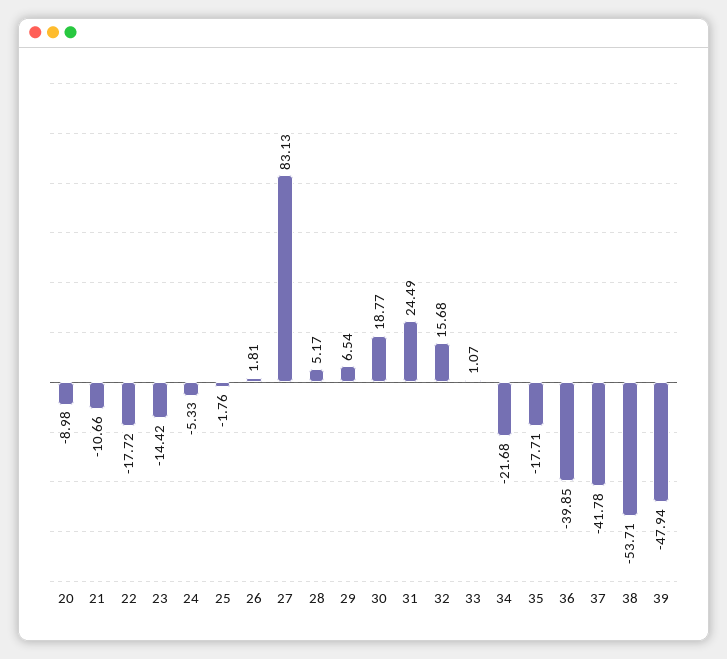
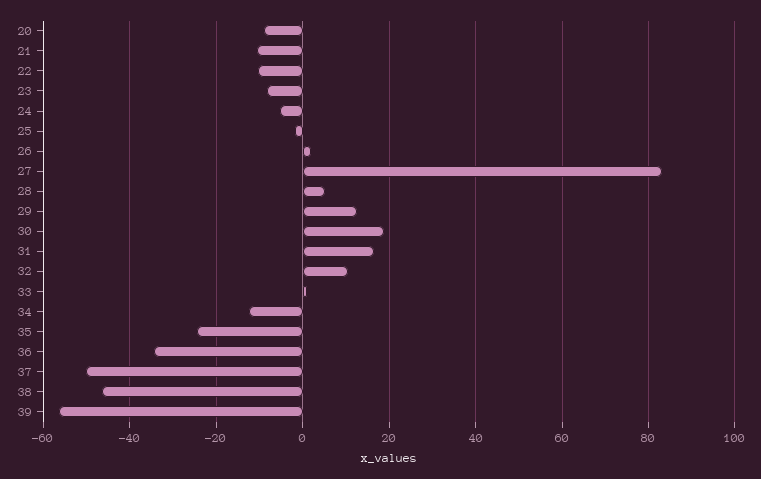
22: -17.72 -> -10
23: -14.42 -> -8
29: 6.54 -> 12
31: 24.49 -> 16
32: 15.68 -> 10
34: -21.68 -> -12
35: -17.71 -> -24
36: -39.85 -> -34
37: -41.78 -> -50
38: -53.71 -> -46
39: -47.94 -> -56

